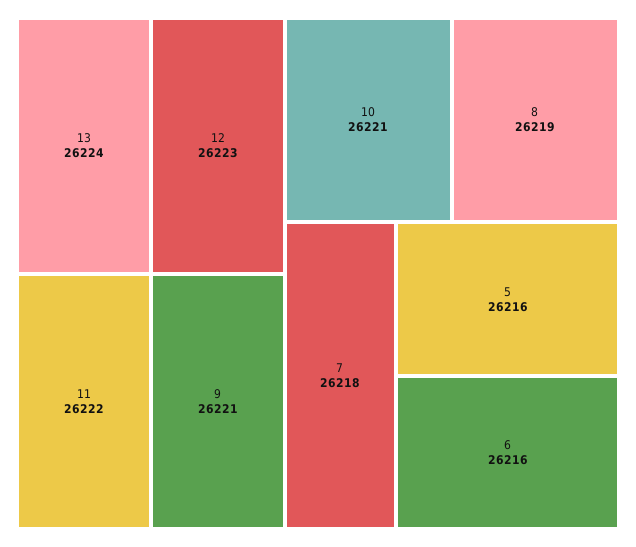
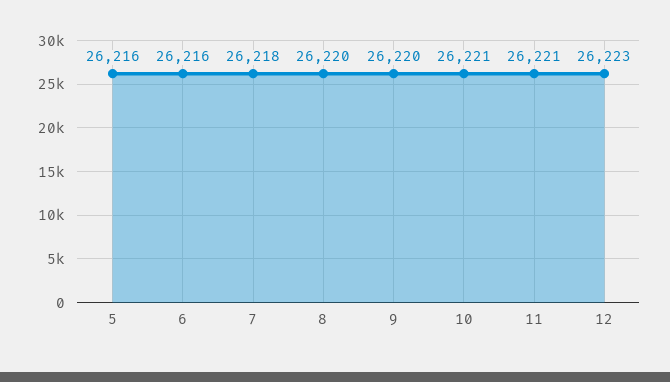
13: 26224 -> none
11: 26222 -> 26221
9: 26221 -> 26220
8: 26219 -> 26220

